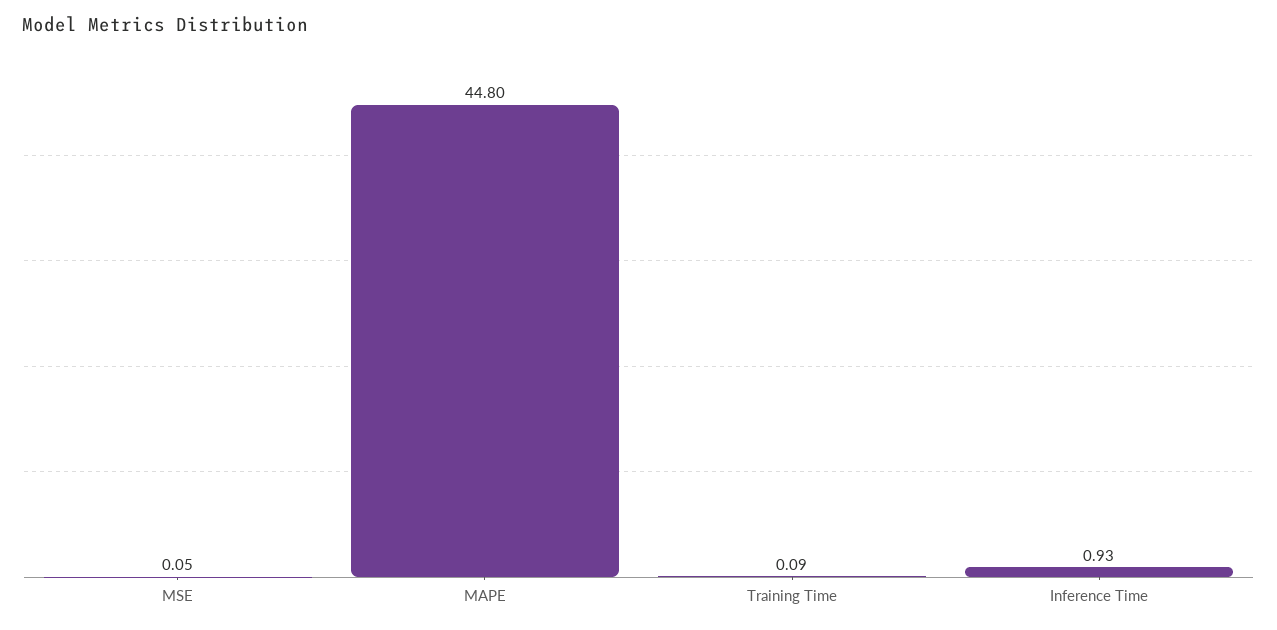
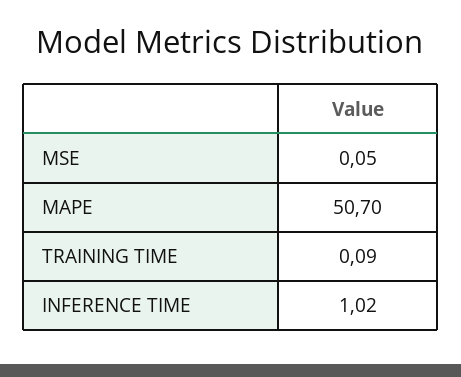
MAPE: 44.8 -> 50.7
Inference Time: 0.93 -> 1.02

